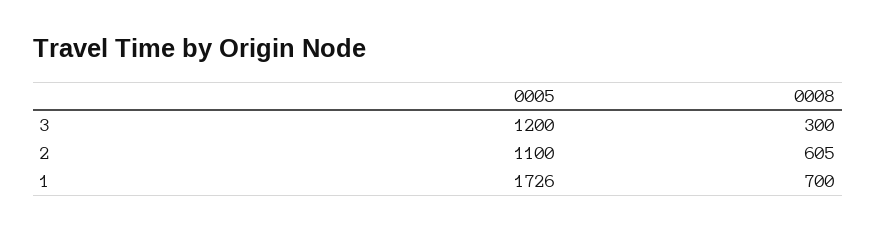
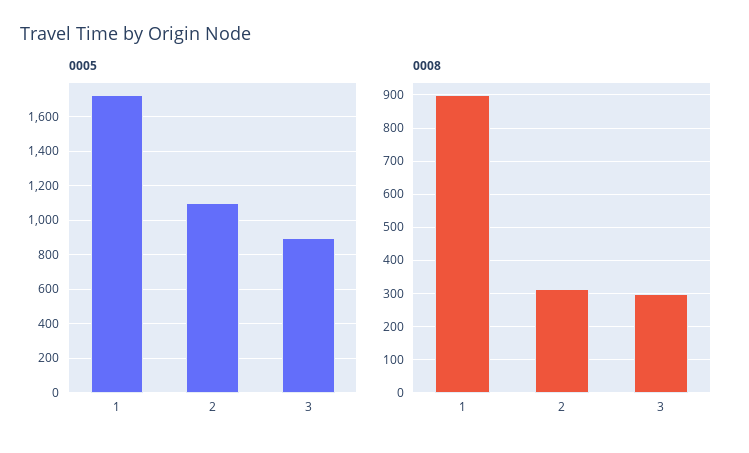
0005, 3: 1200 -> 900
0008, 2: 605 -> 320
0008, 1: 700 -> 900

